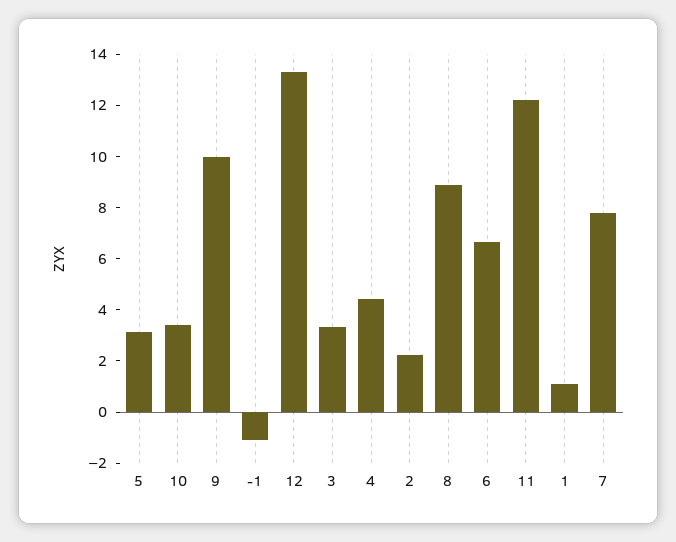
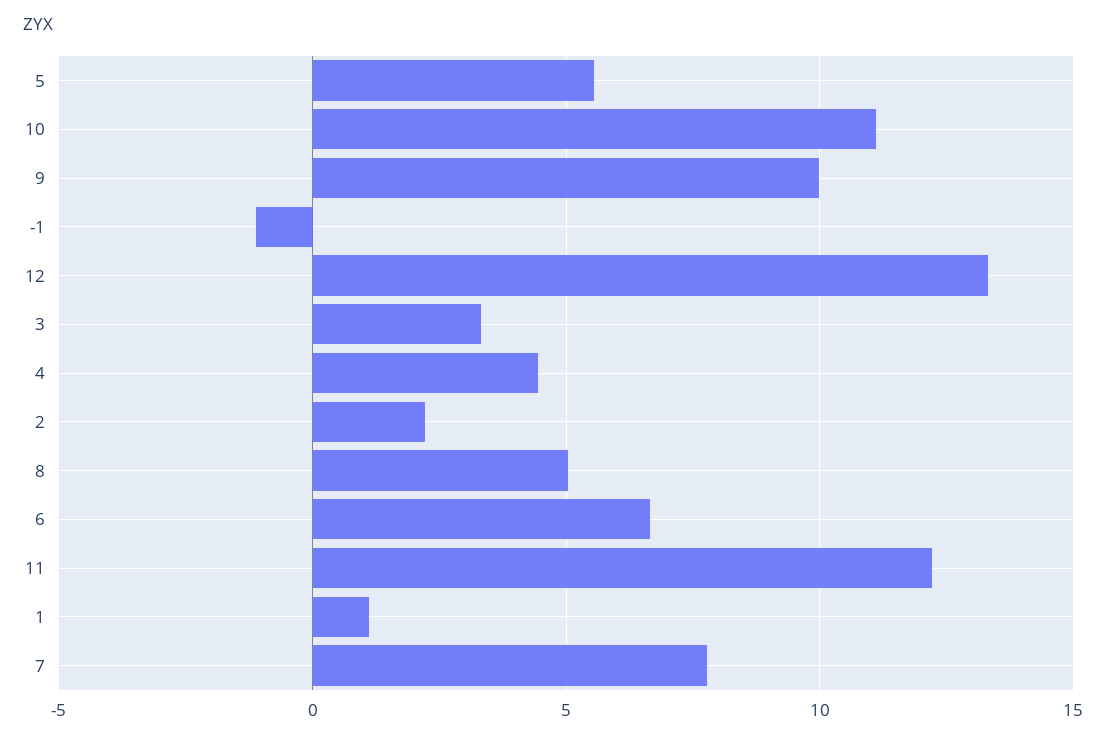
5: 3 -> 5.5
10: 3.5 -> 11
8: 9 -> 5

